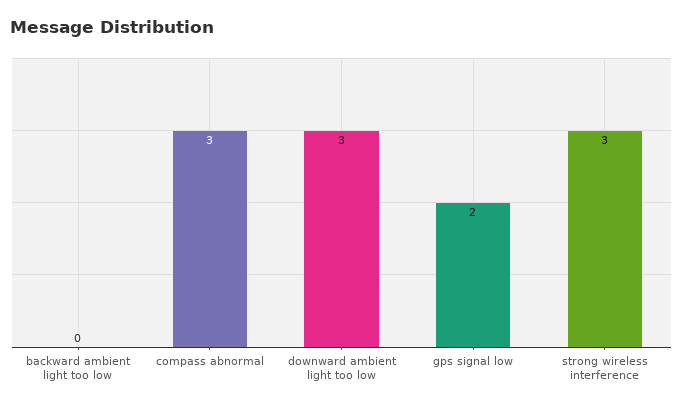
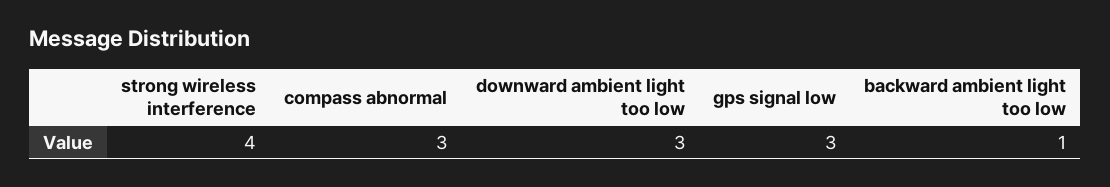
backward ambient light too low: 0 -> 1
gps signal low: 2 -> 3
strong wireless interference: 3 -> 4

